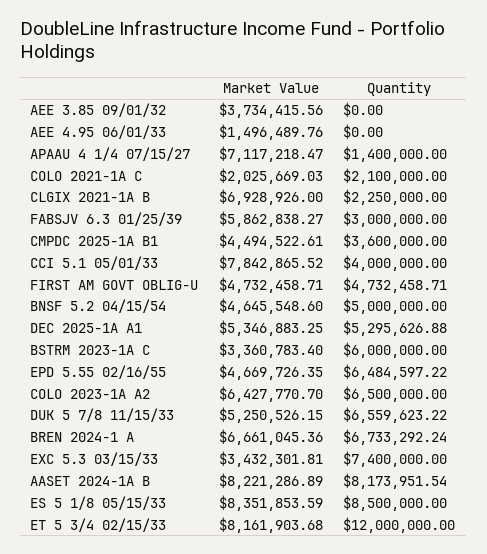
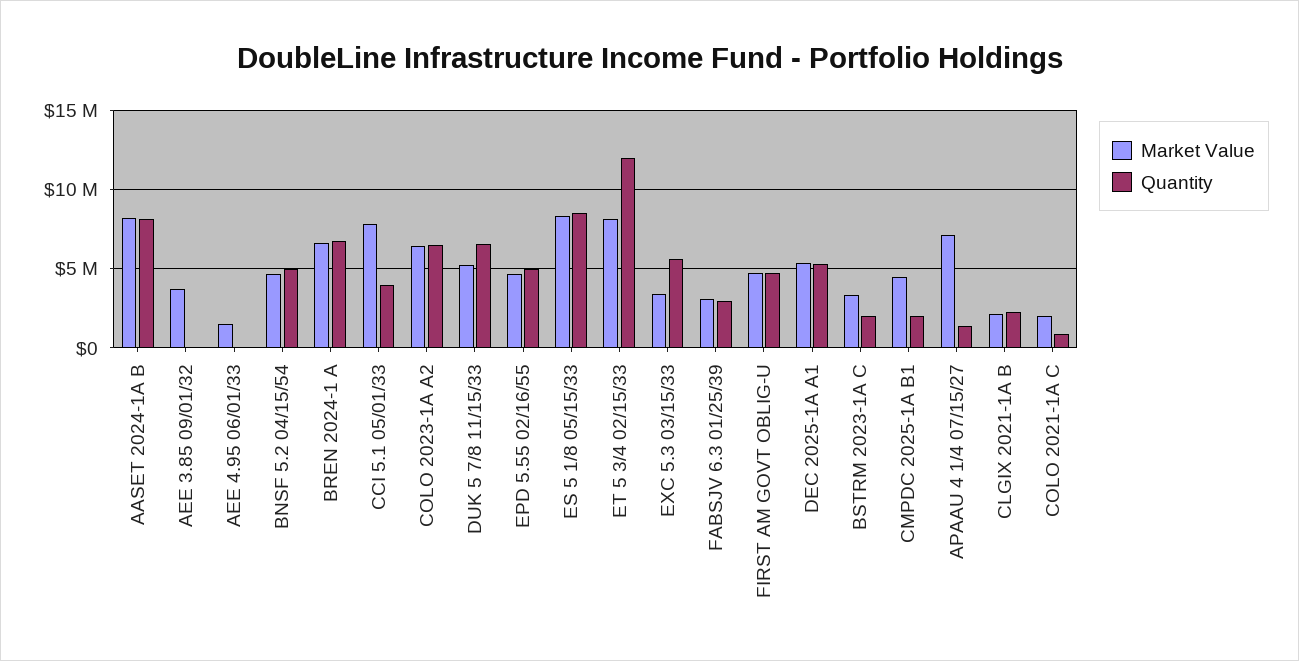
Quantity, COLO 2021-1A C: 2100000 -> 1000000
Market Value, CLGIX 2021-1A B: 6928926 -> 2000000
Market Value, FABSJV 6.3 01/25/39: 5862838.27 -> 3000000
Quantity, CMPDC 2025-1A B1: 3600000 -> 2000000
Quantity, BSTRM 2023-1A C: 6000000 -> 2000000
Quantity, EPD 5.55 02/16/55: 6484597.22 -> 5000000
Quantity, EXC 5.3 03/15/33: 7400000 -> 5500000

